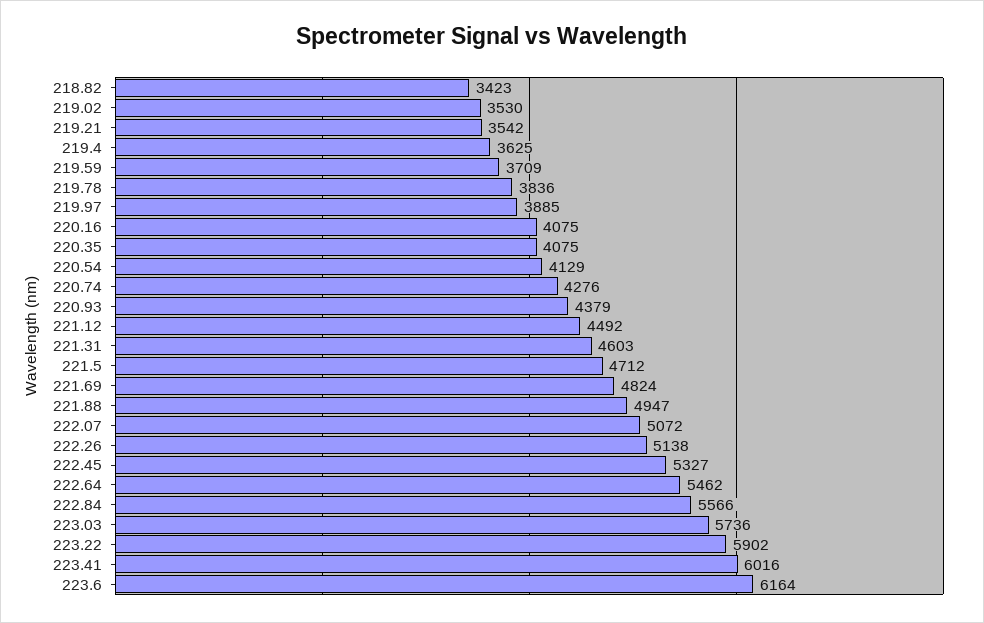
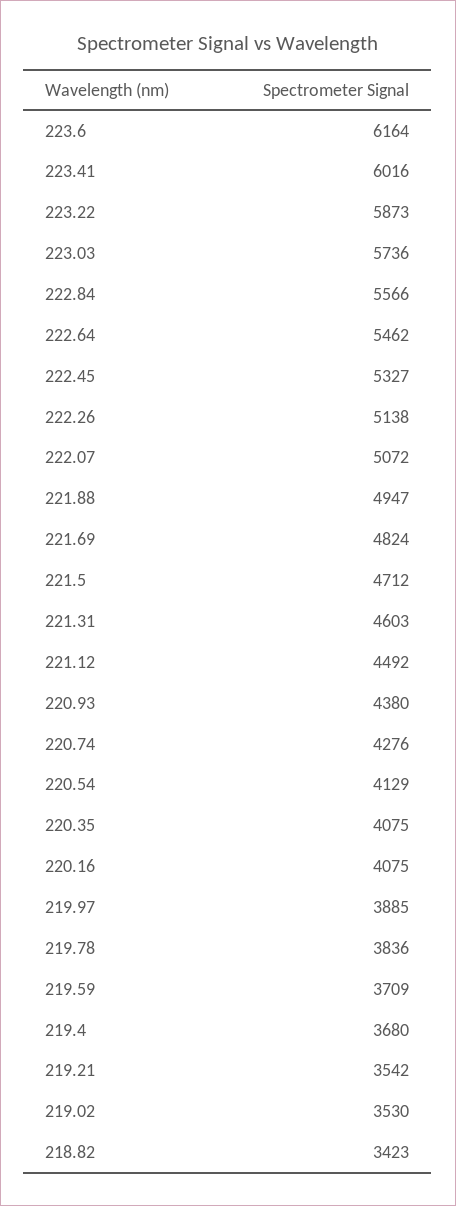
219.4: 3625 -> 3680
220.93: 4379 -> 4380
223.22: 5902 -> 5873

